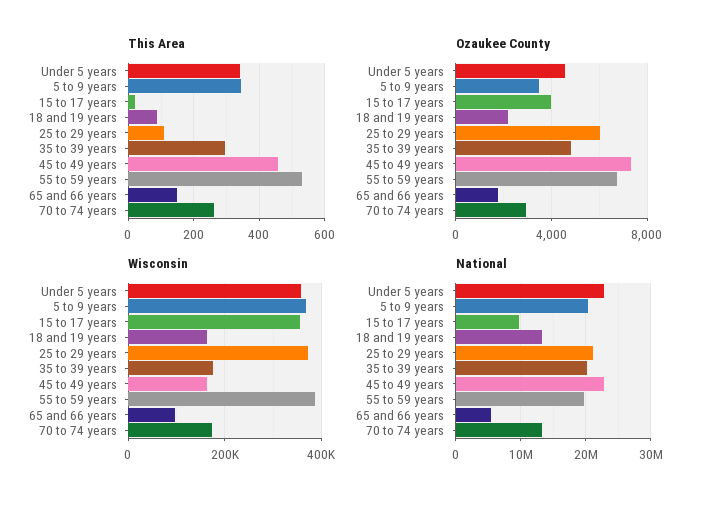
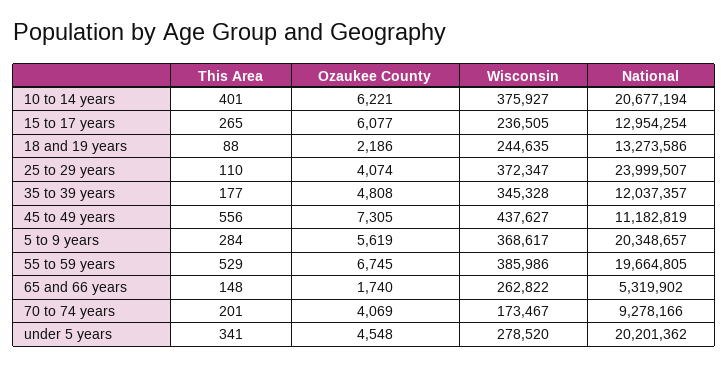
This Area, 5 to 9 years: 340 -> 284
This Area, 15 to 17 years: 20 -> 265
This Area, 35 to 39 years: 300 -> 177
This Area, 45 to 49 years: 460 -> 556
This Area, 70 to 74 years: 260 -> 201
Ozaukee County, 5 to 9 years: 3500 -> 5619
Ozaukee County, 15 to 17 years: 4000 -> 6077
Ozaukee County, 25 to 29 years: 6000 -> 4074
Ozaukee County, 70 to 74 years: 3000 -> 4069
Wisconsin, Under 5 years: 360000 -> 278520
Wisconsin, 15 to 17 years: 360000 -> 236505
Wisconsin, 18 and 19 years: 160000 -> 244635
Wisconsin, 35 to 39 years: 180000 -> 345328
Wisconsin, 45 to 49 years: 160000 -> 437627
Wisconsin, 65 and 66 years: 100000 -> 262822
National, Under 5 years: 23000000 -> 20201362
National, 15 to 17 years: 10000000 -> 12954254
National, 25 to 29 years: 21000000 -> 23999507
National, 35 to 39 years: 20000000 -> 12037357
National, 45 to 49 years: 23000000 -> 11182819
National, 70 to 74 years: 13000000 -> 9278166
This Area, 10 to 14 years: none -> 401
Ozaukee County, 10 to 14 years: none -> 6221
Wisconsin, 10 to 14 years: none -> 375927
National, 10 to 14 years: none -> 20677194

